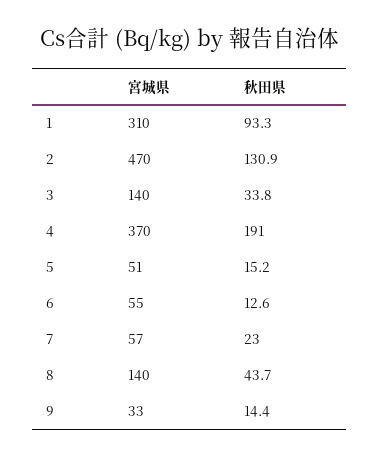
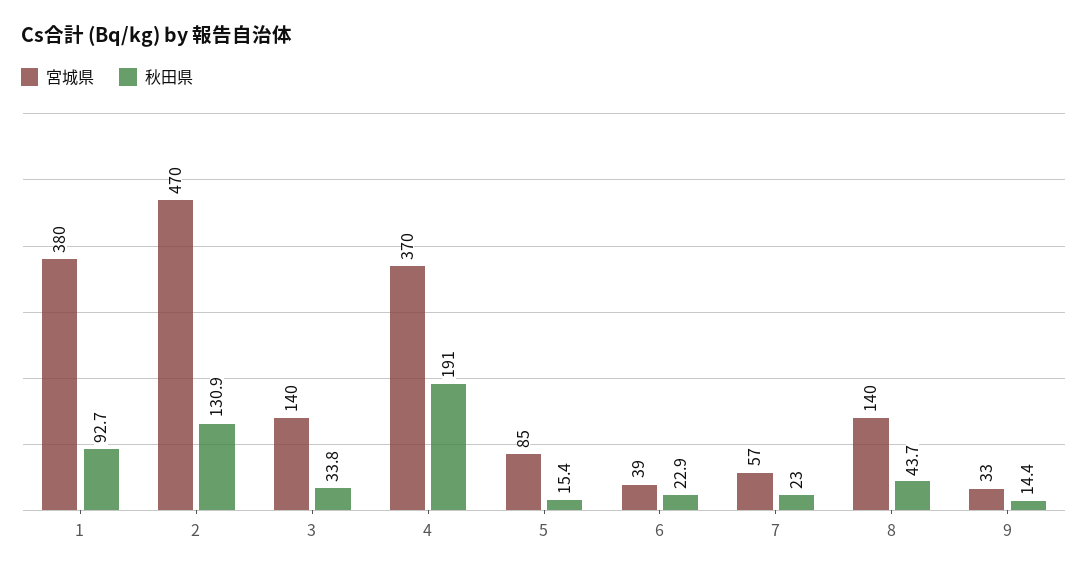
宮城県, 1: 310 -> 380
秋田県, 1: 93.3 -> 92.7
宮城県, 5: 51 -> 85
秋田県, 5: 15.2 -> 15.4
宮城県, 6: 55 -> 39
秋田県, 6: 12.6 -> 22.9

